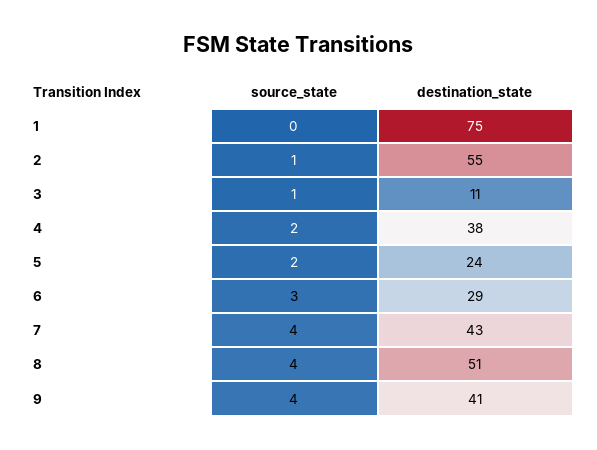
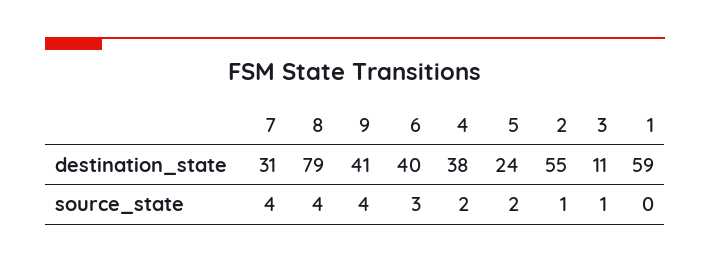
destination_state, 1: 75 -> 59
destination_state, 6: 29 -> 40
destination_state, 7: 43 -> 31
destination_state, 8: 51 -> 79

